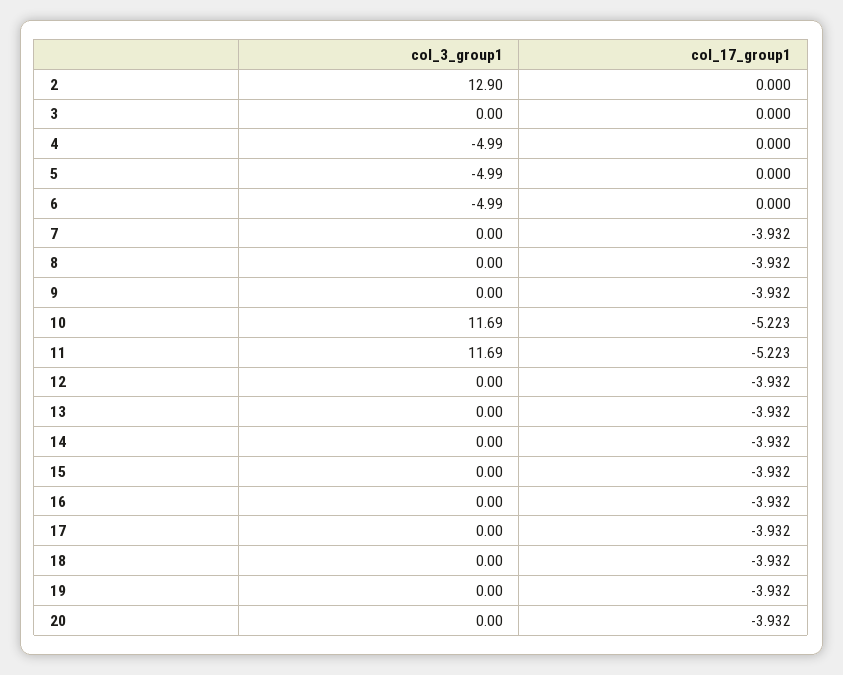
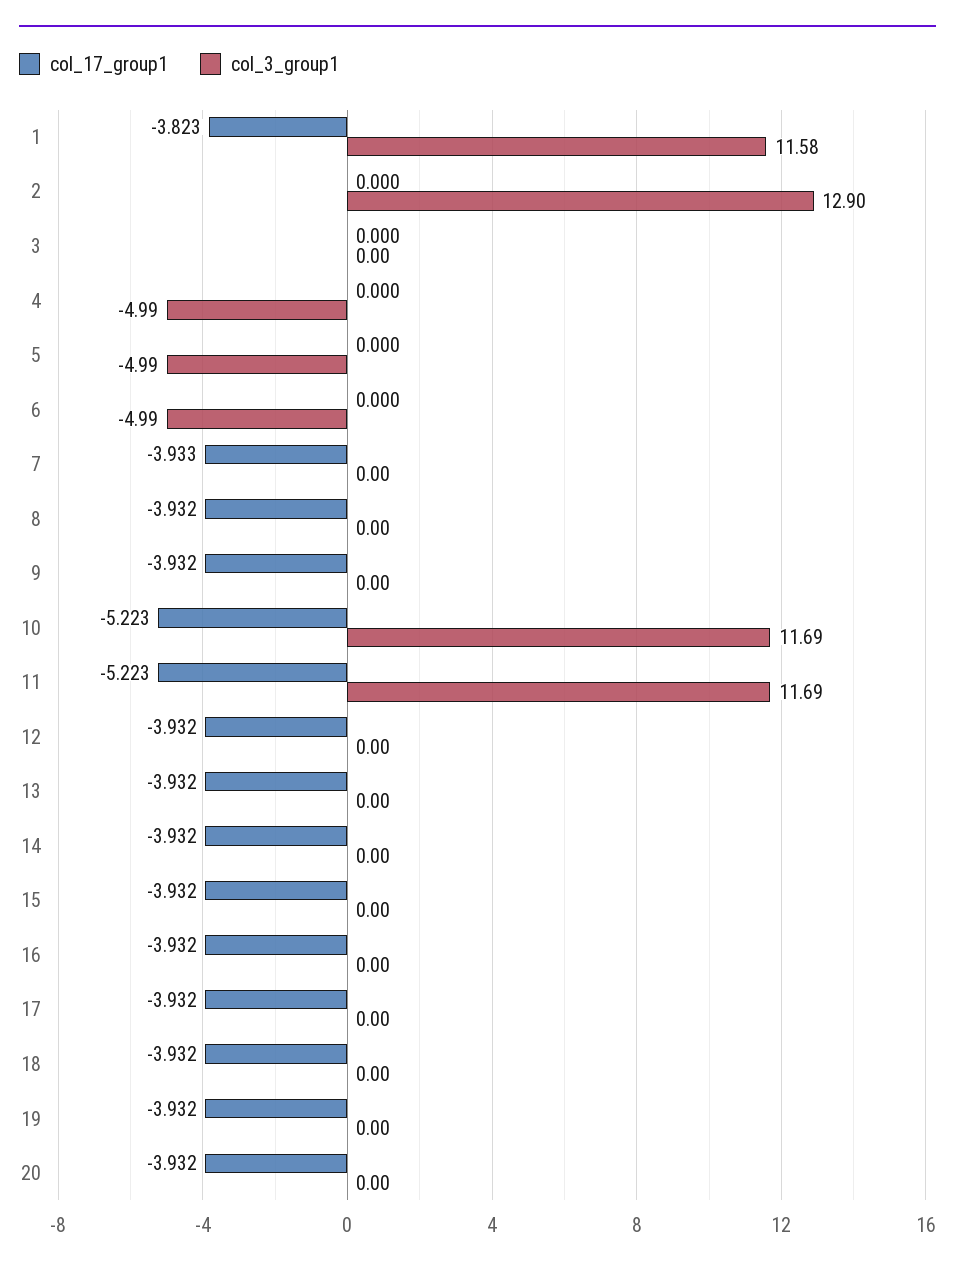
col_17_group1, 7: -3.932 -> -3.933
col_17_group1, 1: none -> -3.823
col_3_group1, 1: none -> 11.58

